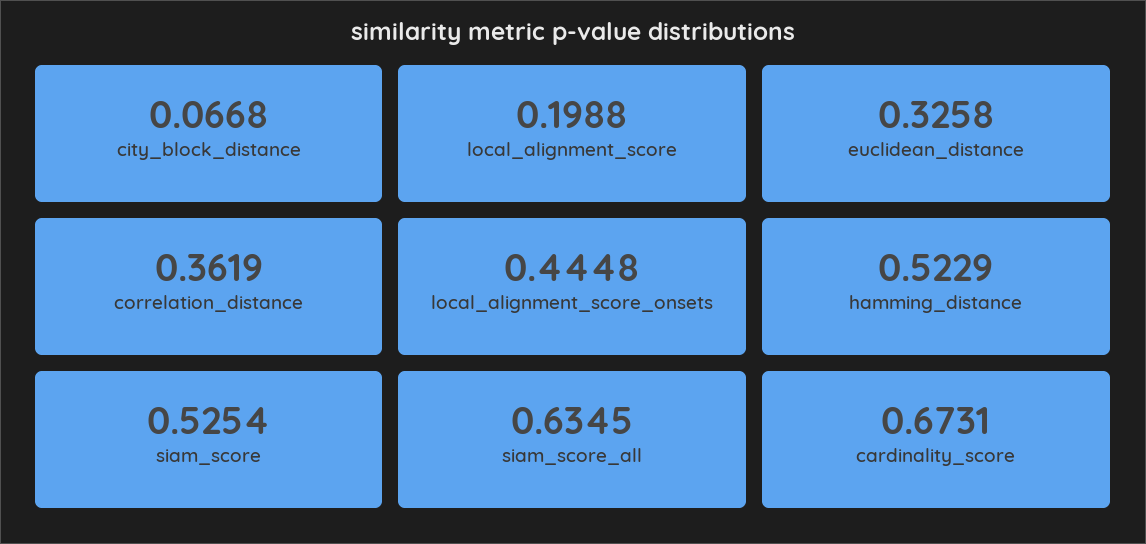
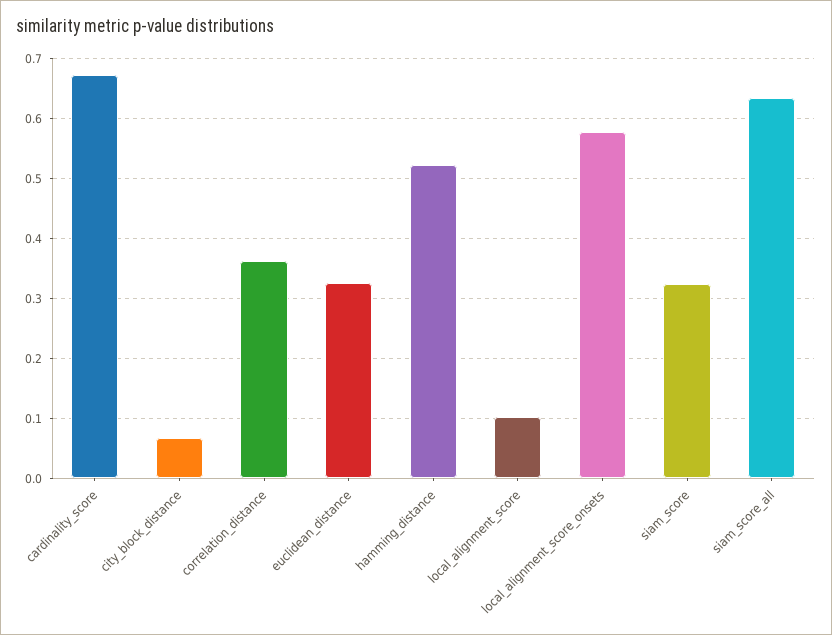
local_alignment_score: 0.1988 -> 0.1
local_alignment_score_onsets: 0.4448 -> 0.58
siam_score: 0.5254 -> 0.32

